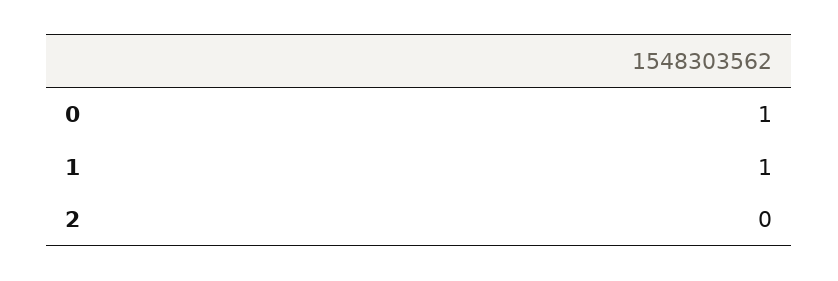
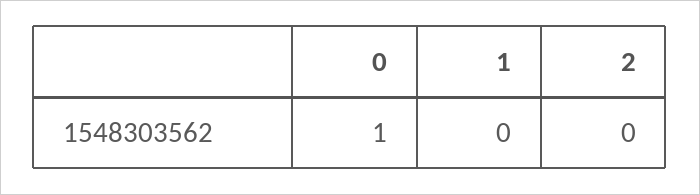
1: 1 -> 0

